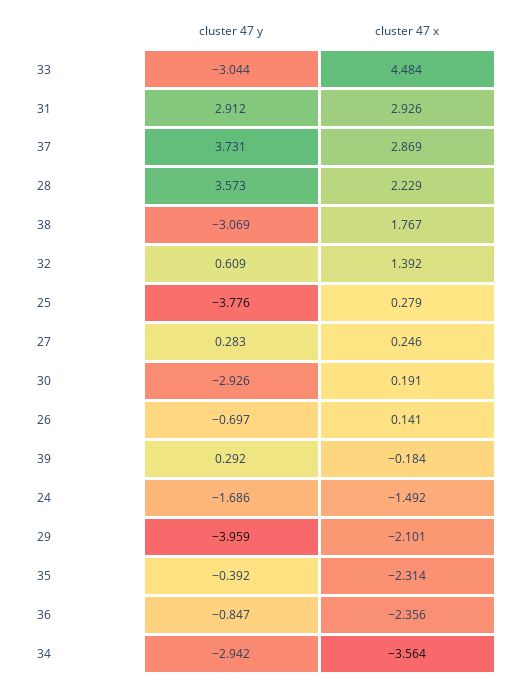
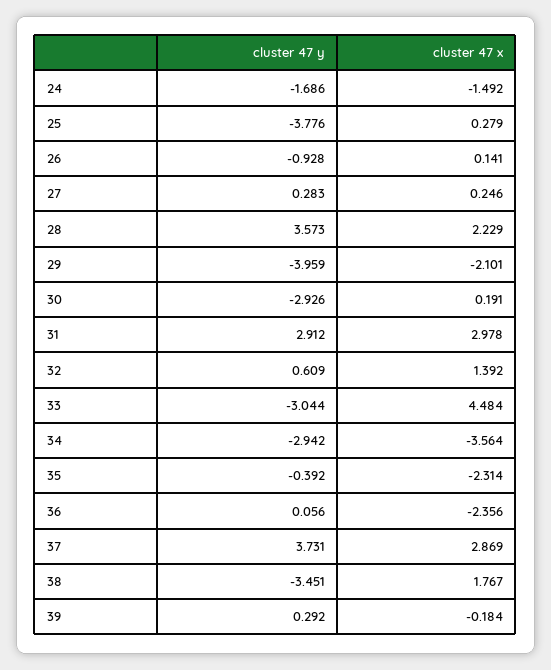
cluster 47 x, 31: 2.926 -> 2.978
cluster 47 y, 38: -3.069 -> -3.451
cluster 47 y, 26: -0.697 -> -0.928
cluster 47 y, 36: -0.847 -> 0.056

